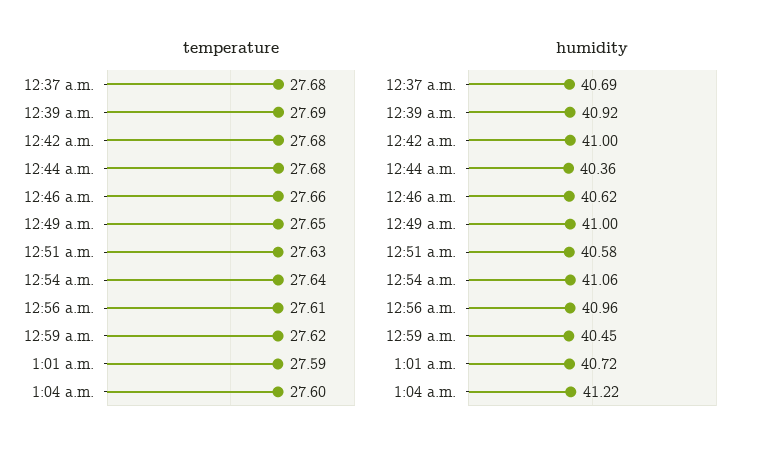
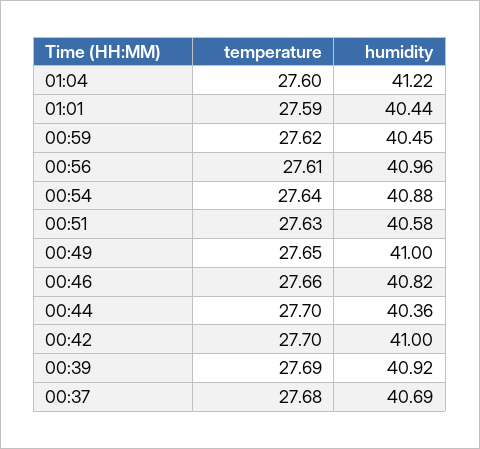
temperature, 12:42 a.m.: 27.68 -> 27.7
temperature, 12:44 a.m.: 27.68 -> 27.7
humidity, 12:46 a.m.: 40.62 -> 40.82
humidity, 12:54 a.m.: 41.06 -> 40.88
humidity, 1:01 a.m.: 40.72 -> 40.44

